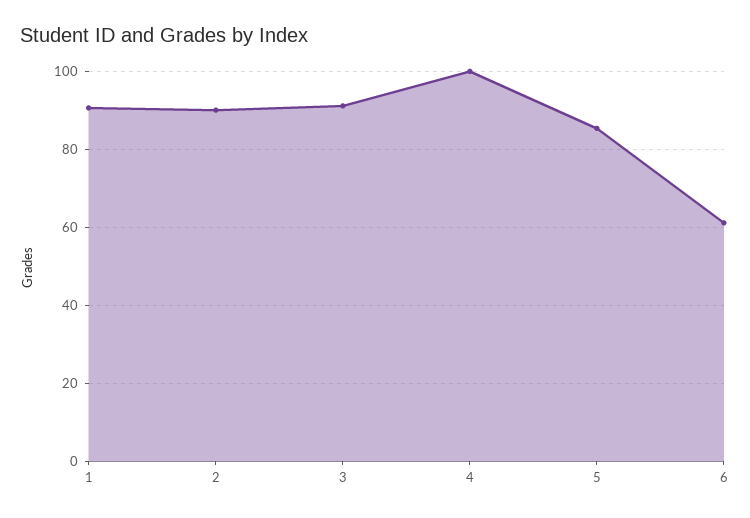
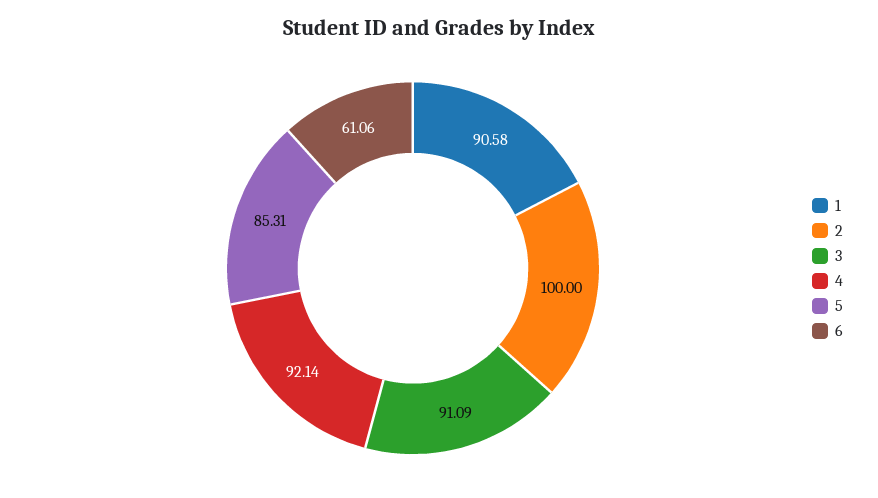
2: 90 -> 100
4: 100 -> 92.14

